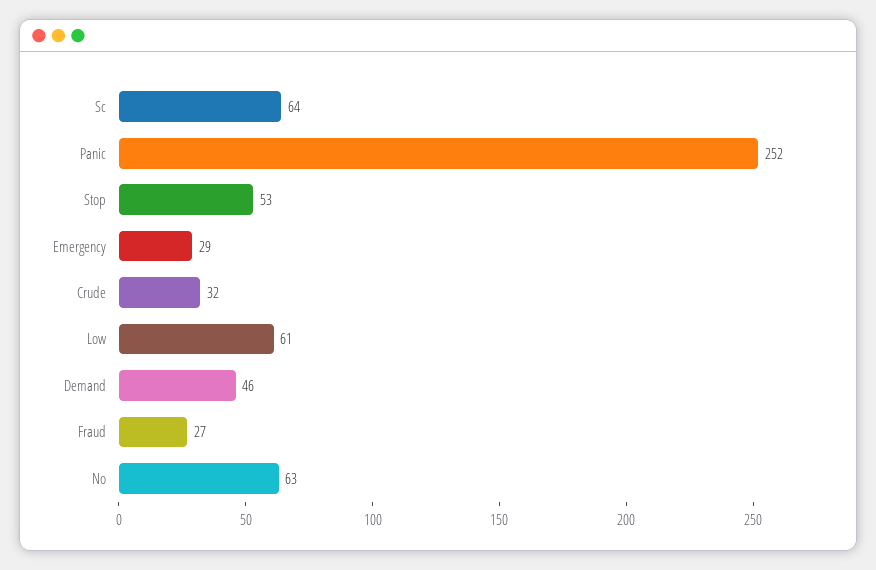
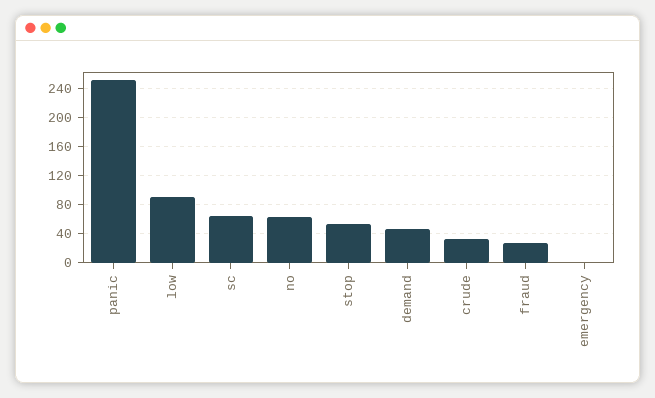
Emergency: 29 -> 0
Low: 61 -> 90

